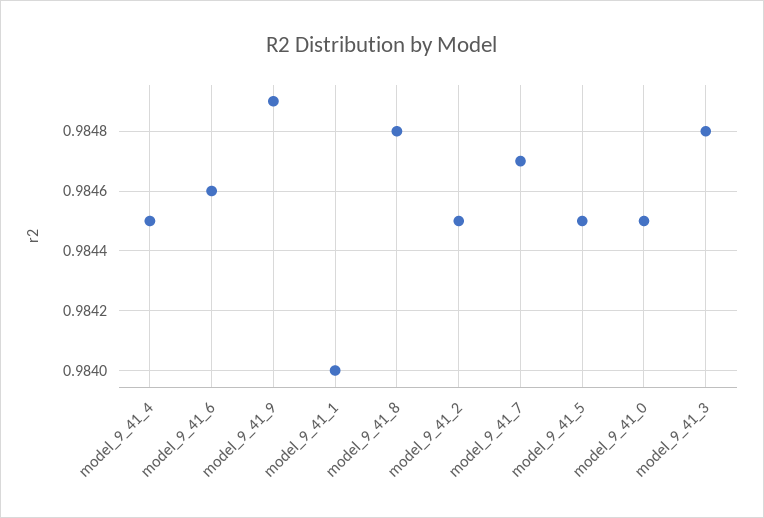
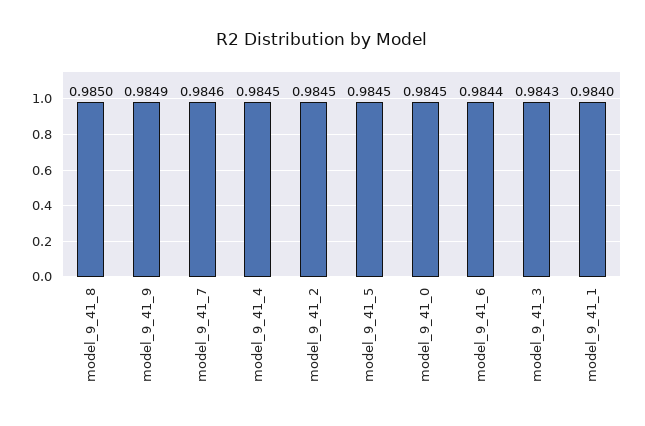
model_9_41_6: 0.9846 -> 0.9844
model_9_41_8: 0.9848 -> 0.985
model_9_41_7: 0.9847 -> 0.9846
model_9_41_3: 0.9848 -> 0.9843

